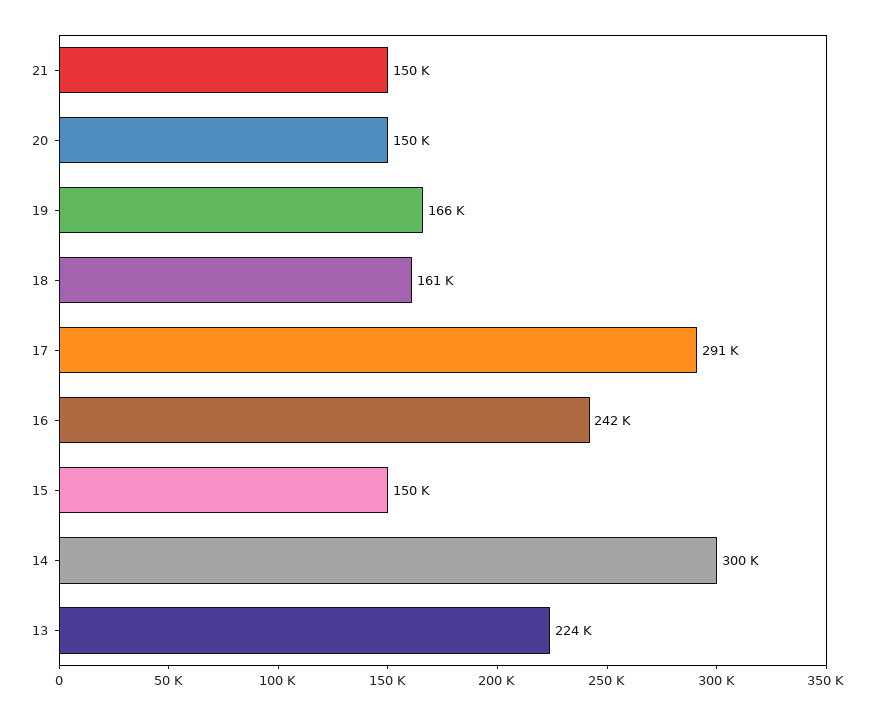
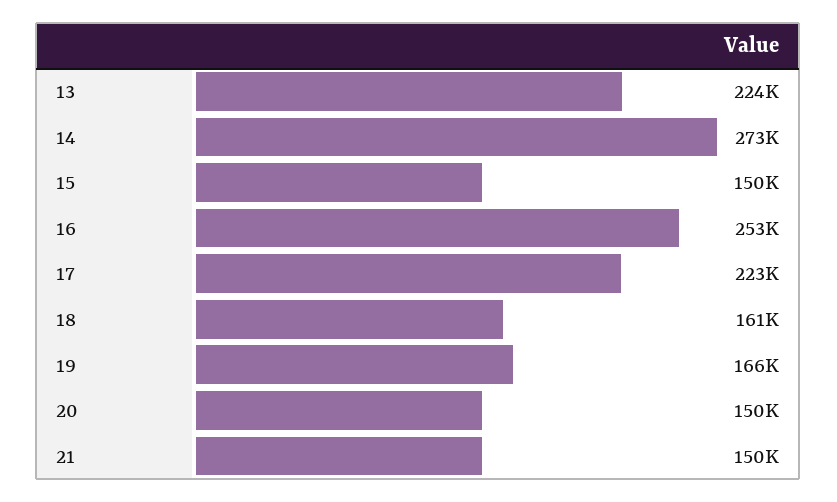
17: 291000 -> 223000
16: 242000 -> 253000
14: 300000 -> 273000

